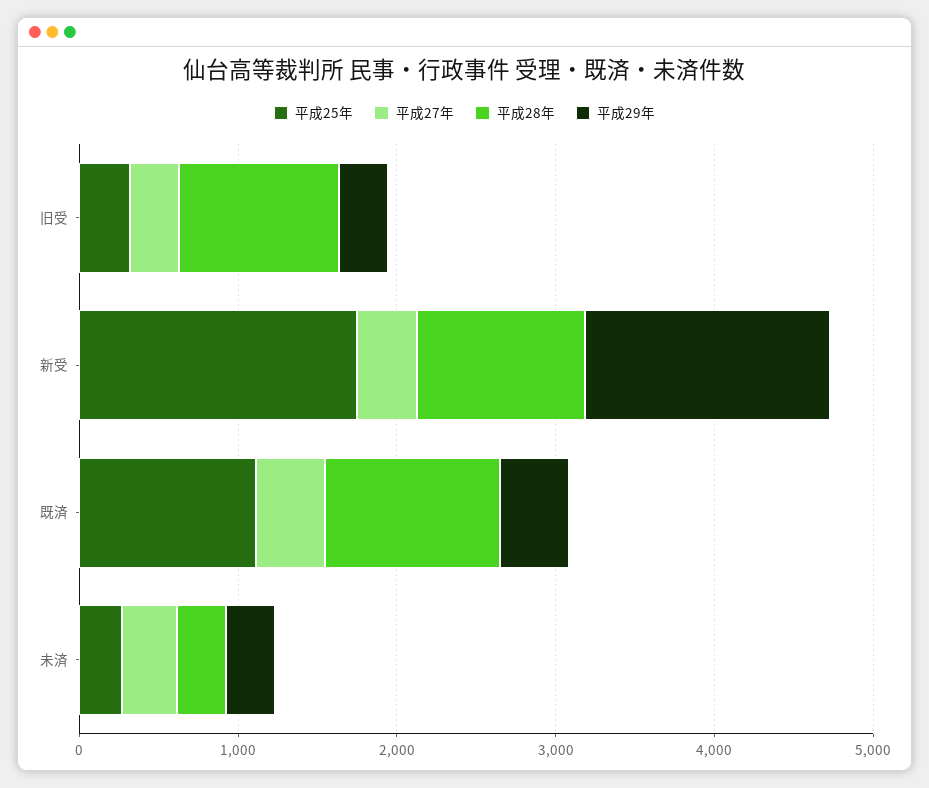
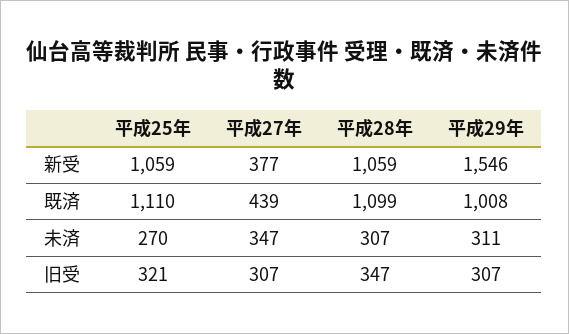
平成28年, 旧受: 1000 -> 347
平成25年, 新受: 1800 -> 1059
平成29年, 既済: 400 -> 1008

